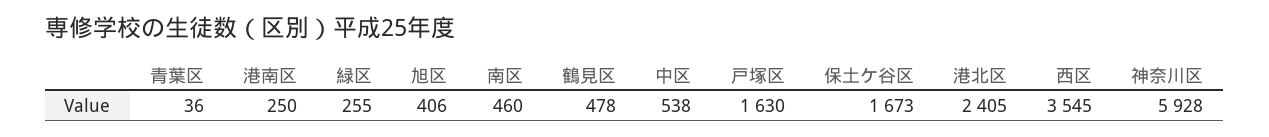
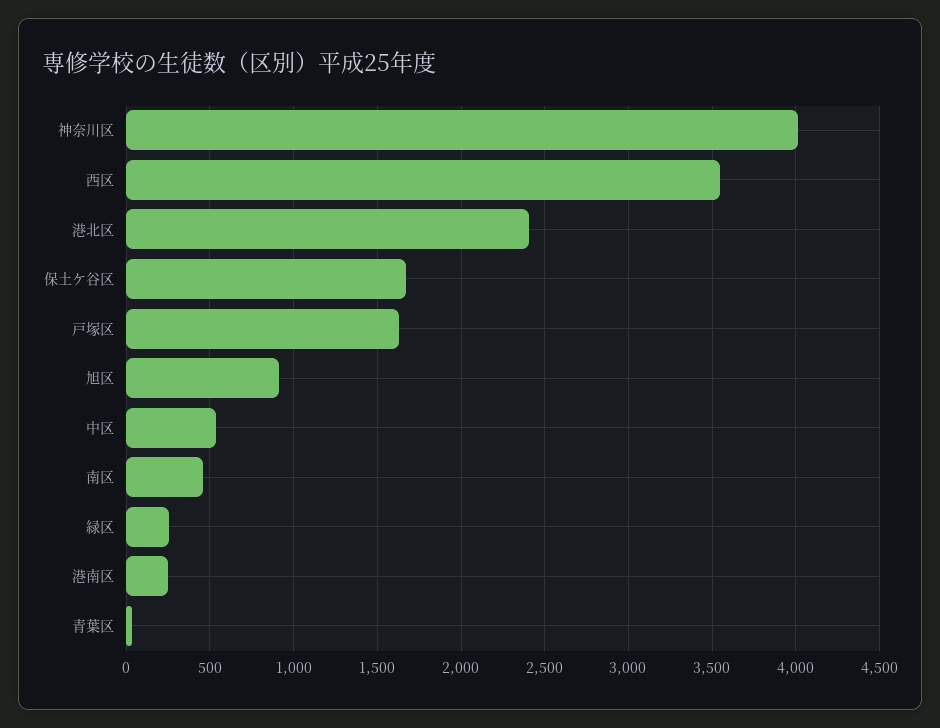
旭区: 406 -> 900
鶴見区: 478 -> none
神奈川区: 5928 -> 4000

